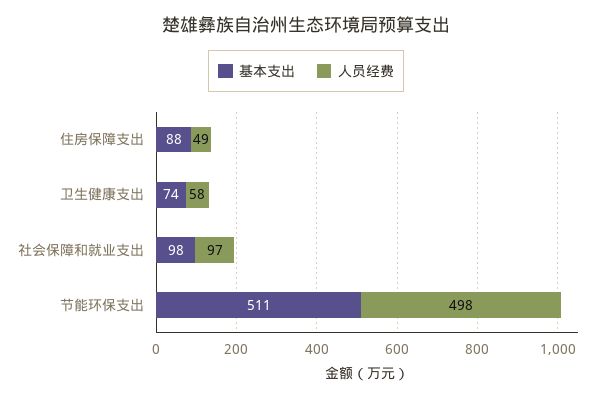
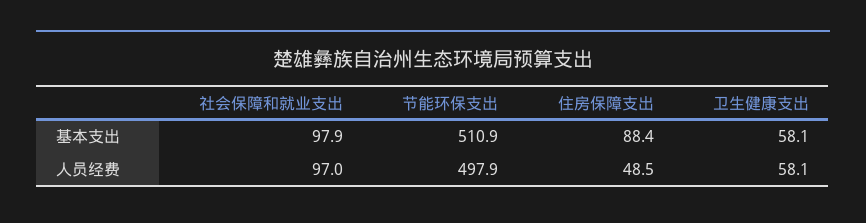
基本支出, 卫生健康支出: 74 -> 58.1

